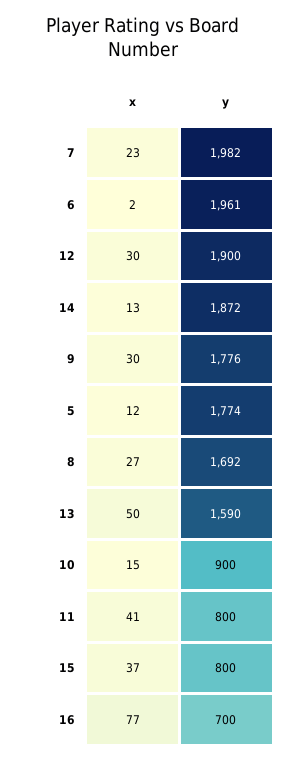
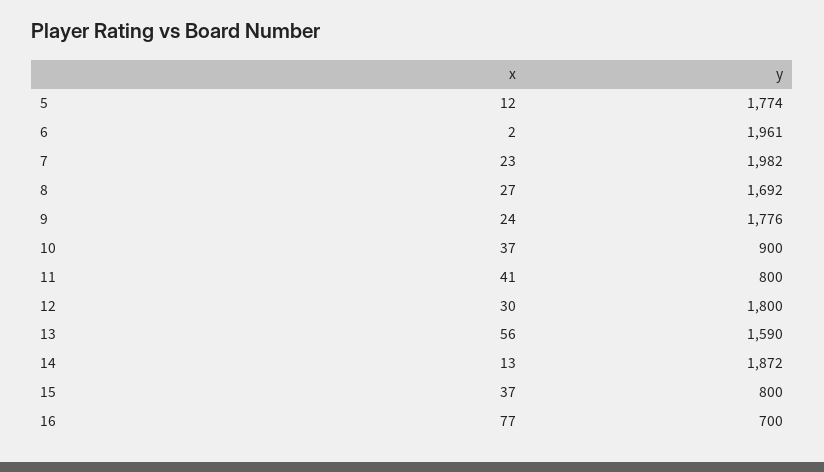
y, 12: 1900 -> 1800
x, 9: 30 -> 24
x, 13: 50 -> 56
x, 10: 15 -> 37

